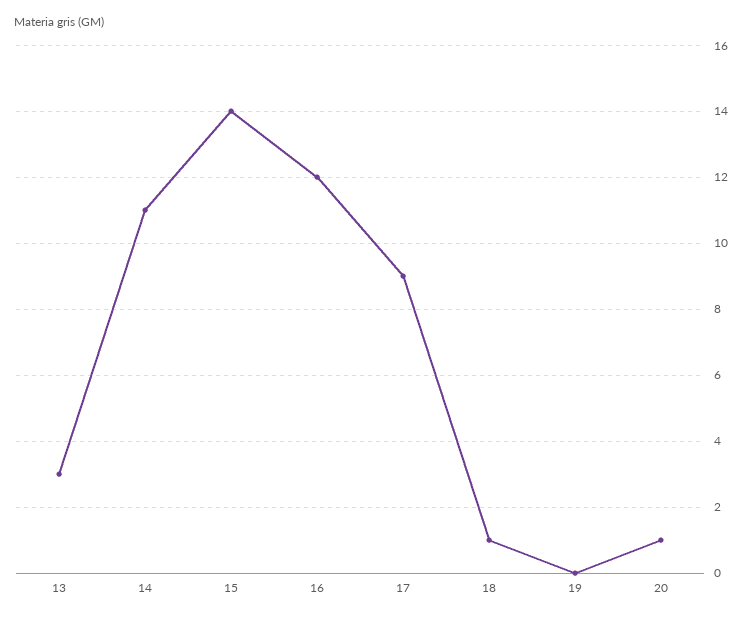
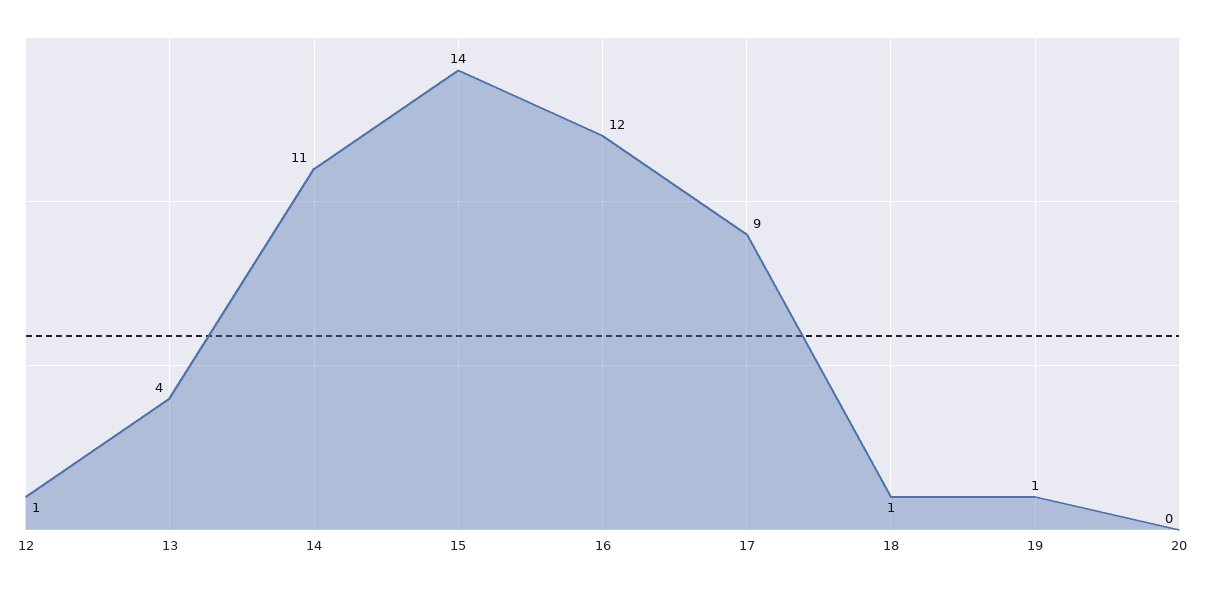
13: 3 -> 4
19: 0 -> 1
20: 1 -> 0
12: none -> 1

